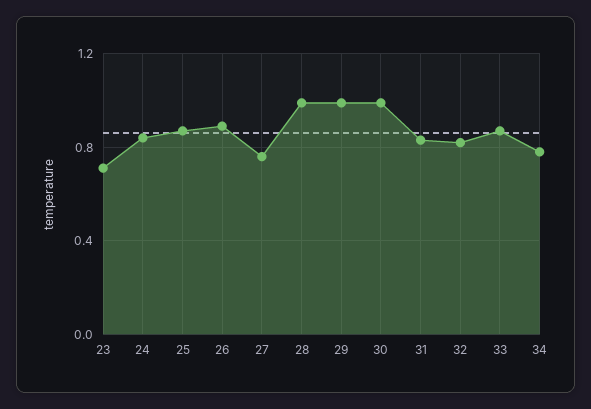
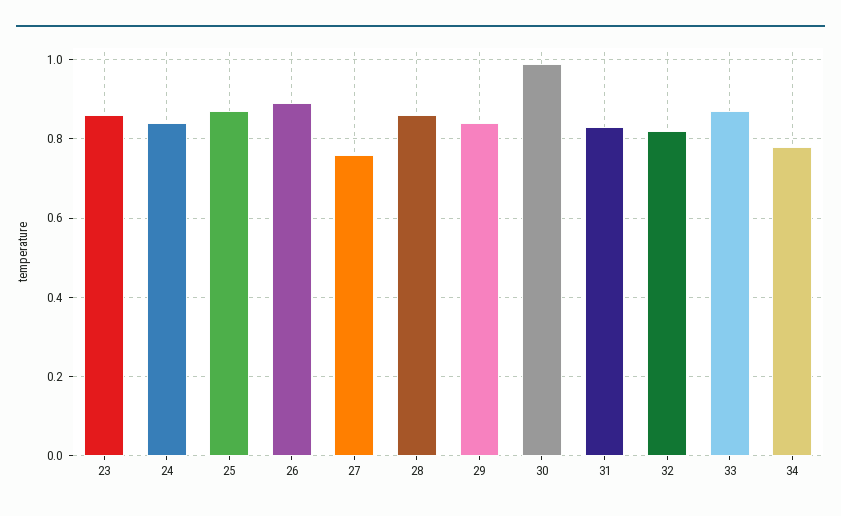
23: 0.7 -> 0.85
28: 1 -> 0.85
29: 1 -> 0.85

